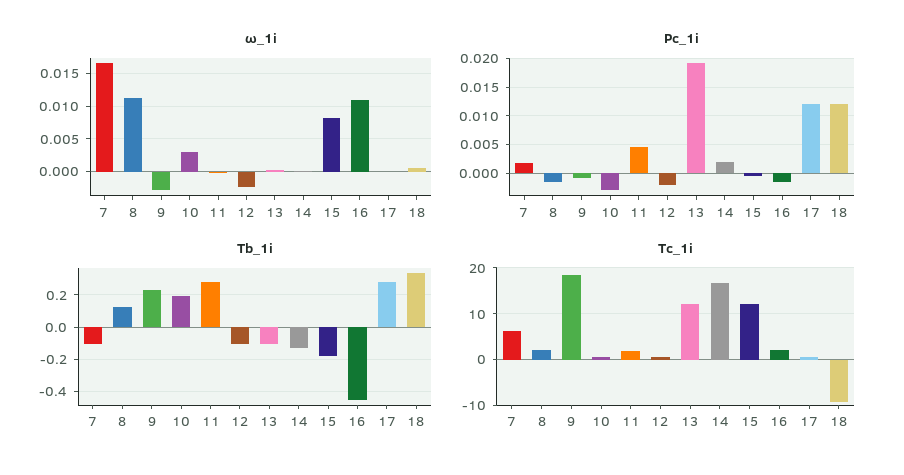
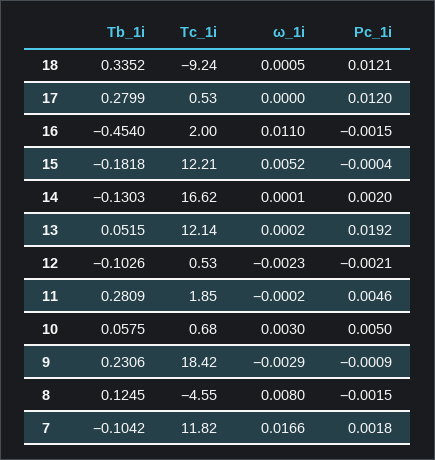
ω_1i, 8: 0.011 -> 0.008
ω_1i, 15: 0.008 -> 0.0052
Pc_1i, 10: -0.0025 -> 0.005
Tb_1i, 10: 0.2 -> 0.0575
Tb_1i, 13: -0.1 -> 0.0515
Tc_1i, 7: 6 -> 11.82
Tc_1i, 8: 2 -> -4.55

